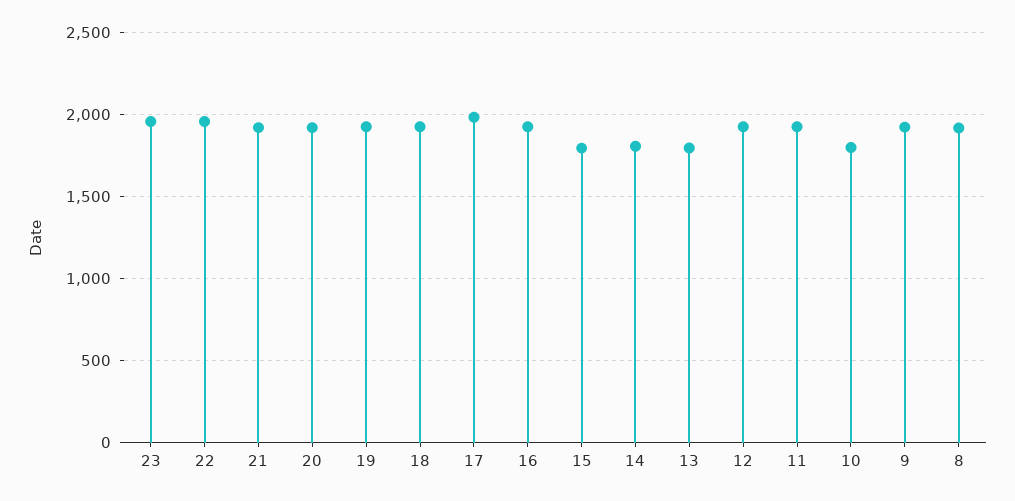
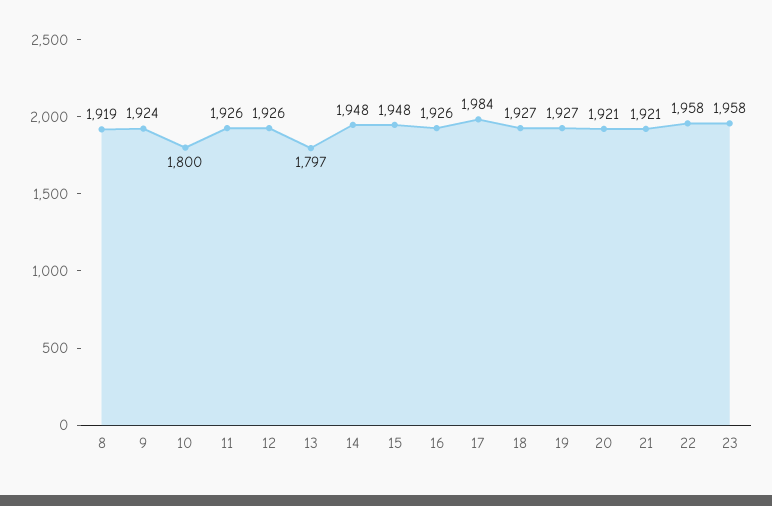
15: 1800 -> 1948
14: 1800 -> 1948

